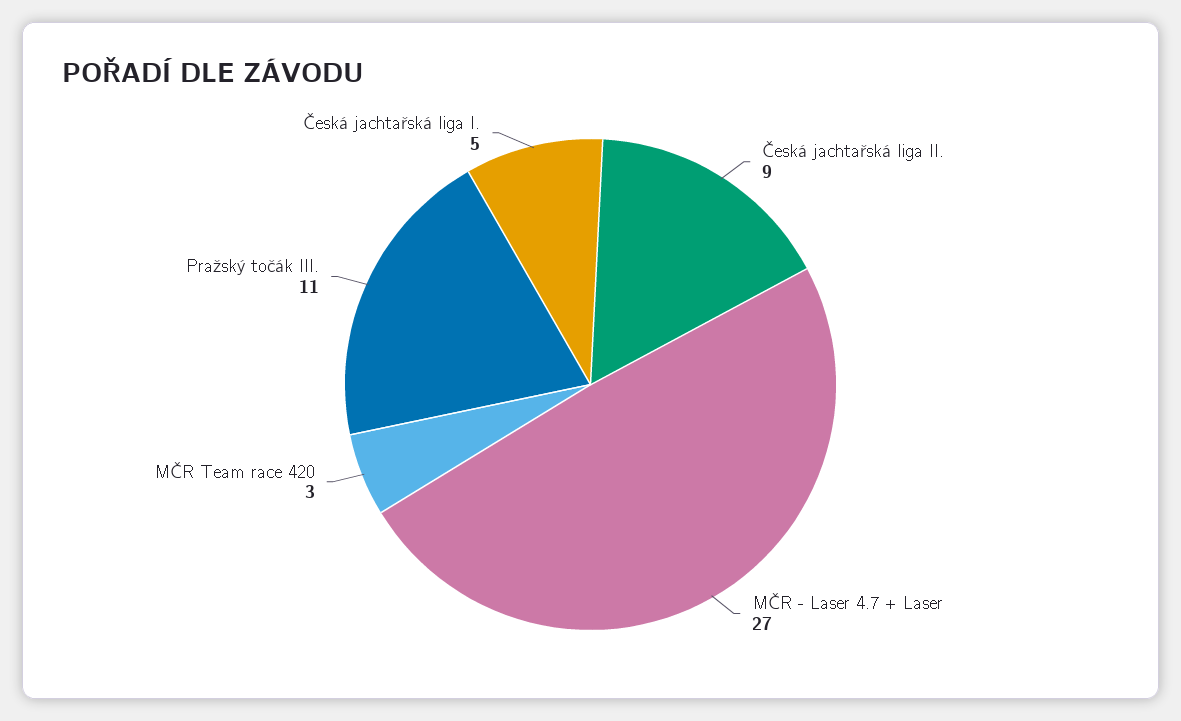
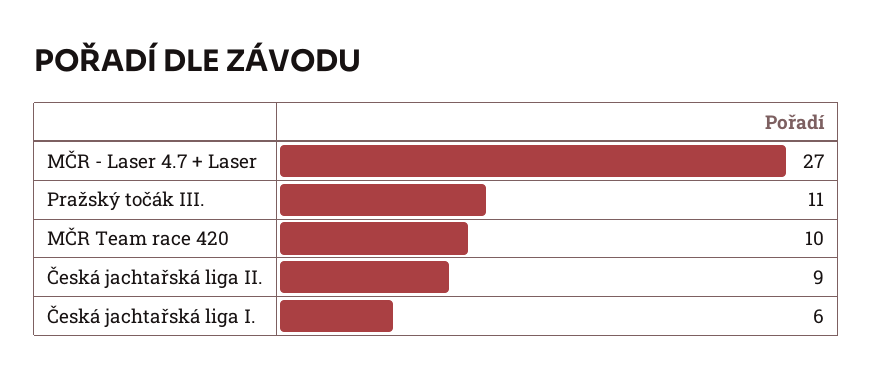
MČR Team race 420: 3 -> 10
Česká jachtařská liga I.: 5 -> 6

